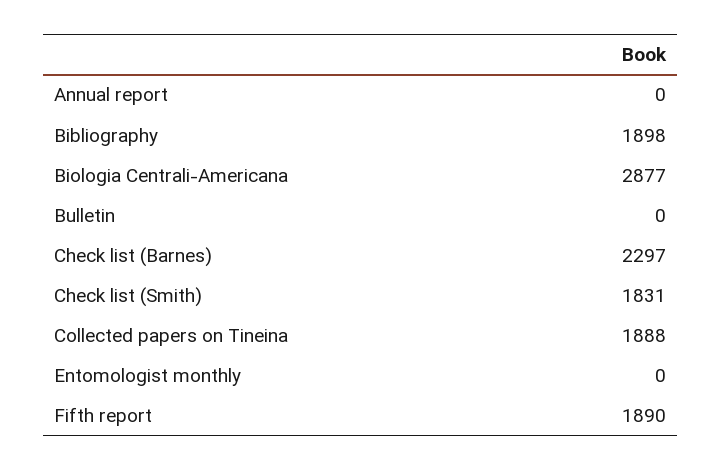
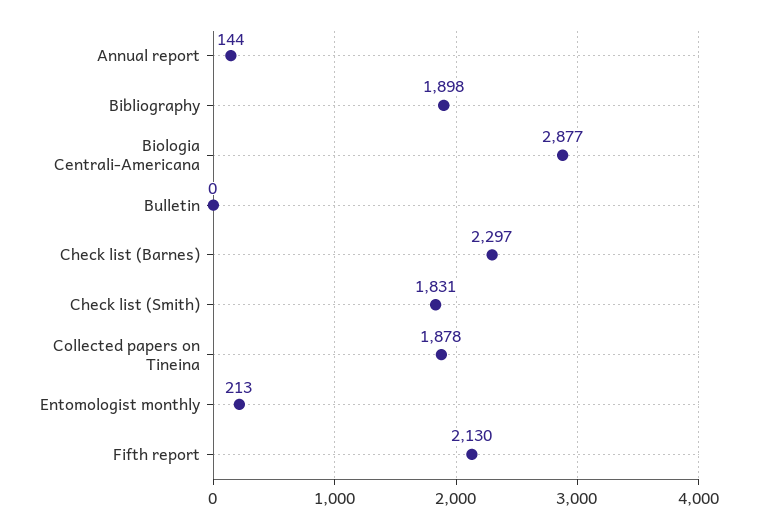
Annual report: 0 -> 144
Collected papers on Tineina: 1888 -> 1878
Entomologist monthly: 0 -> 213
Fifth report: 1890 -> 2130

